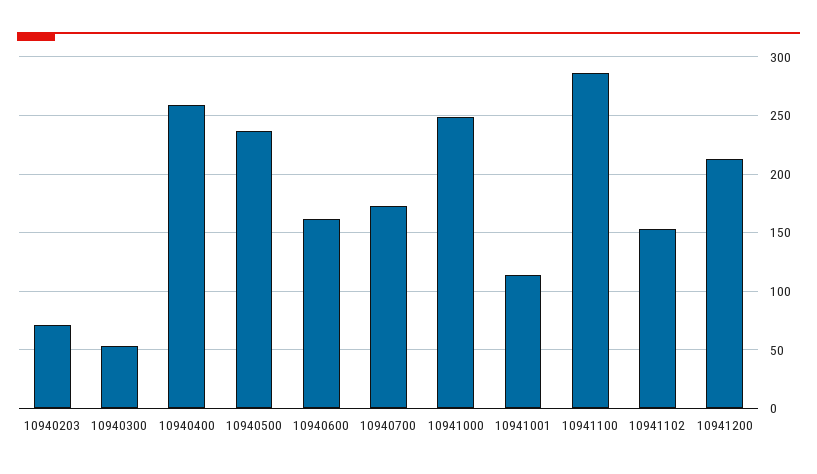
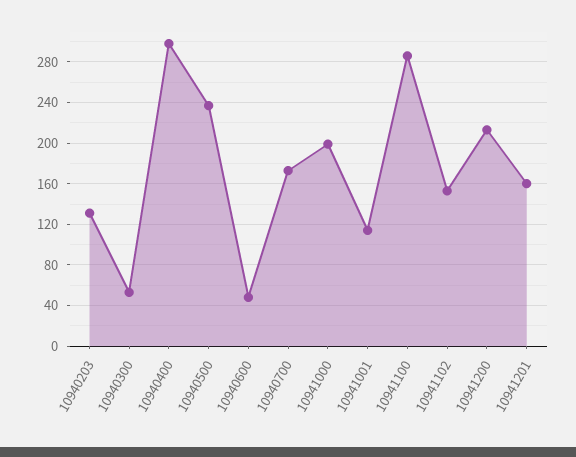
10940203: 70 -> 130
10940400: 260 -> 300
10940600: 160 -> 50
10941000: 250 -> 200
10941201: none -> 160

